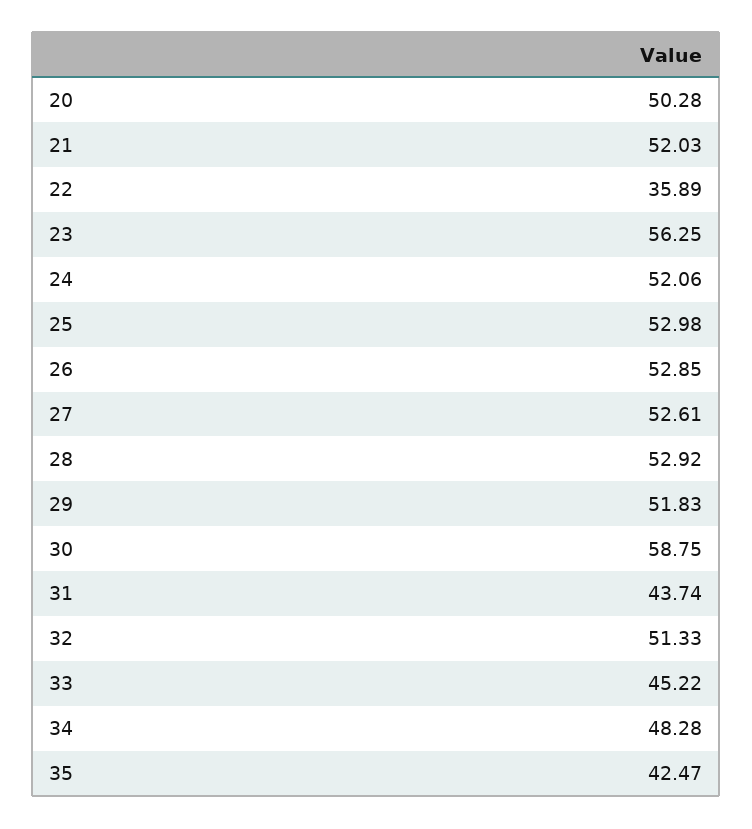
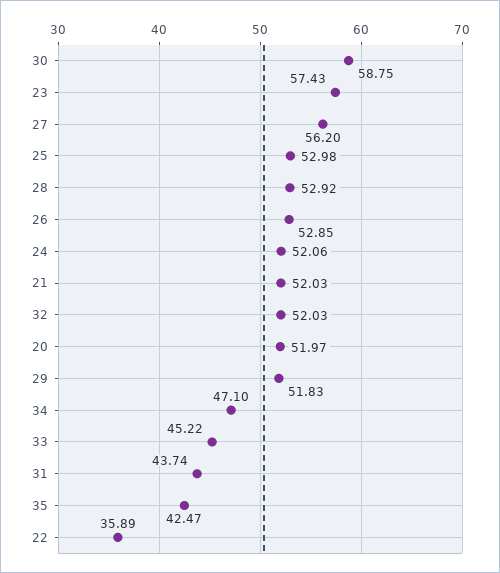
20: 50.28 -> 51.97
23: 56.25 -> 57.43
27: 52.61 -> 56.2
32: 51.33 -> 52.03
34: 48.28 -> 47.1

